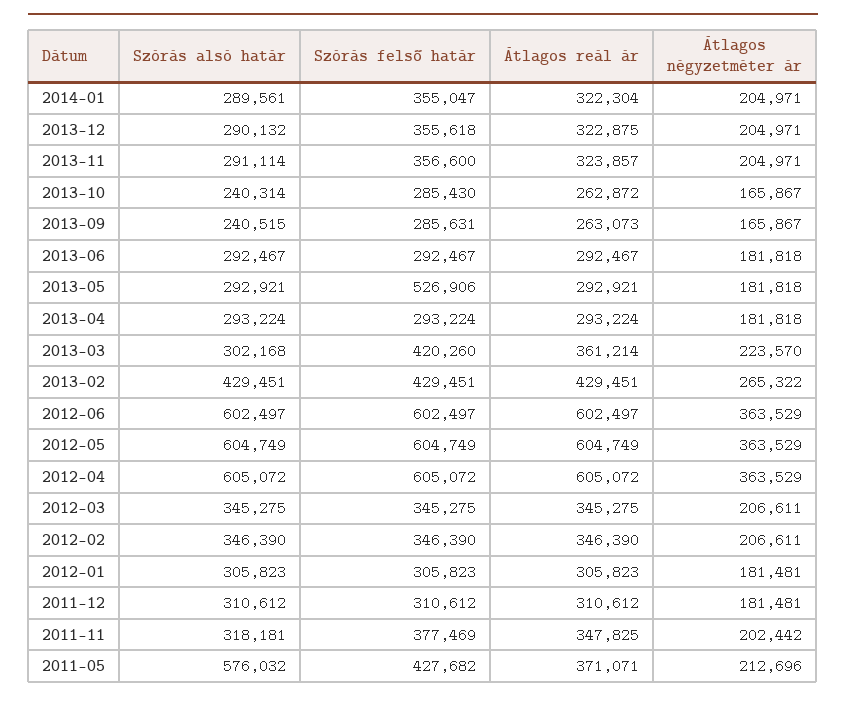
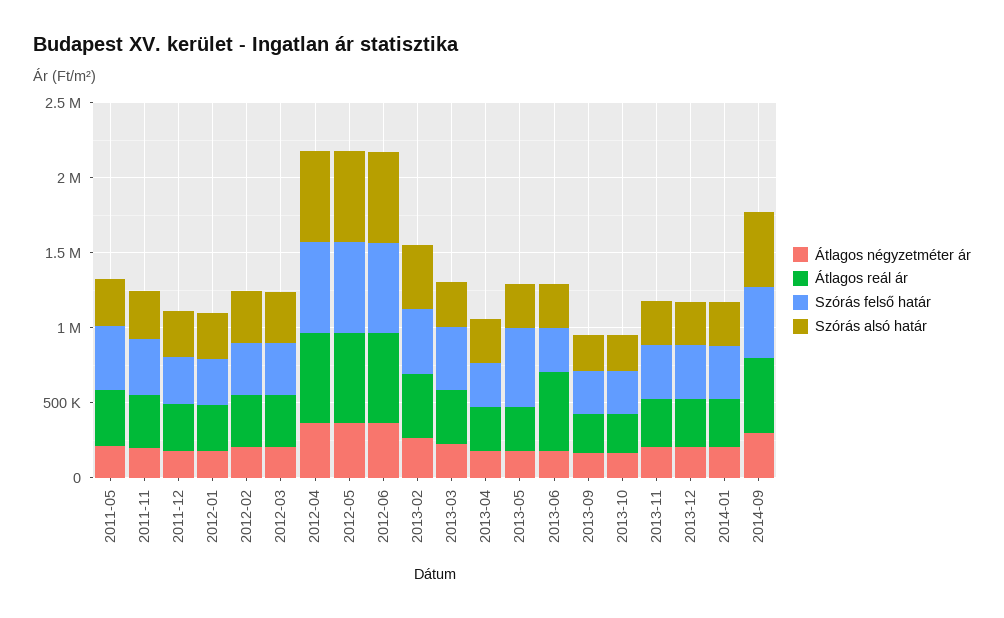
Átlagos reál ár, 2013-06: 292467 -> 500000
Szórás alsó határ, 2011-05: 576032 -> 300000
Átlagos négyzetméter ár, 2014-09: none -> 300000
Átlagos reál ár, 2014-09: none -> 500000
Szórás felső határ, 2014-09: none -> 500000
Szórás alsó határ, 2014-09: none -> 500000

